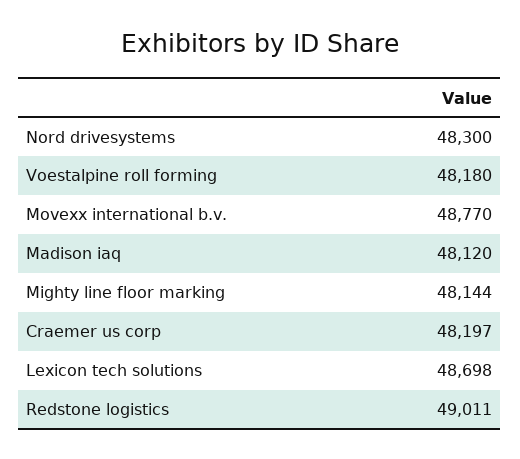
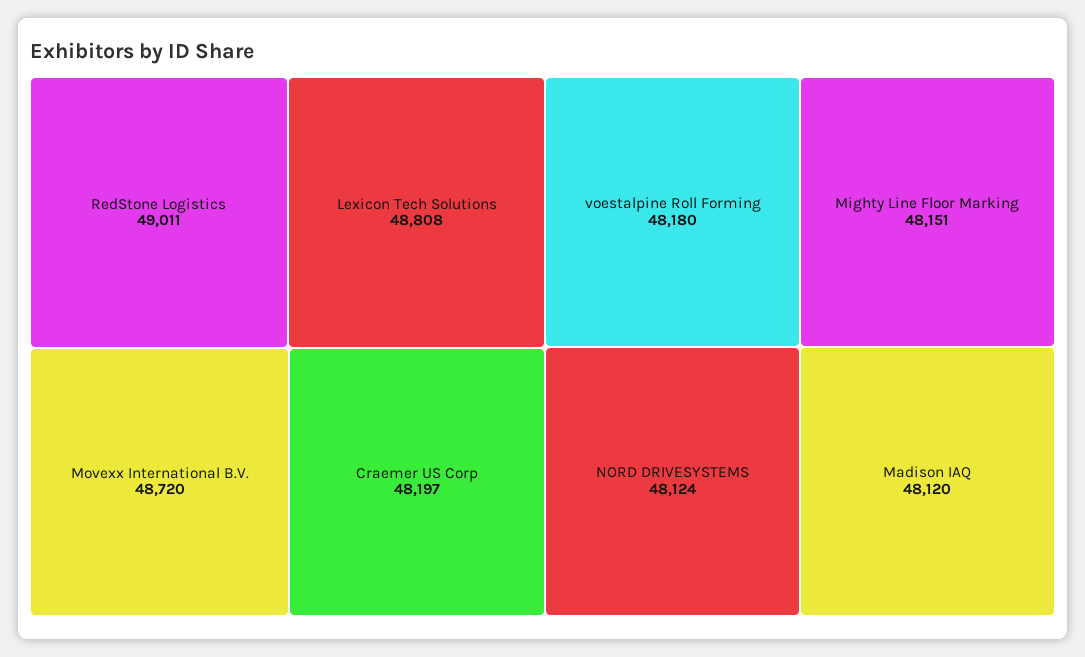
Nord drivesystems: 48300 -> 48124
Movexx international b.v.: 48770 -> 48720
Mighty line floor marking: 48144 -> 48151
Lexicon tech solutions: 48698 -> 48808

